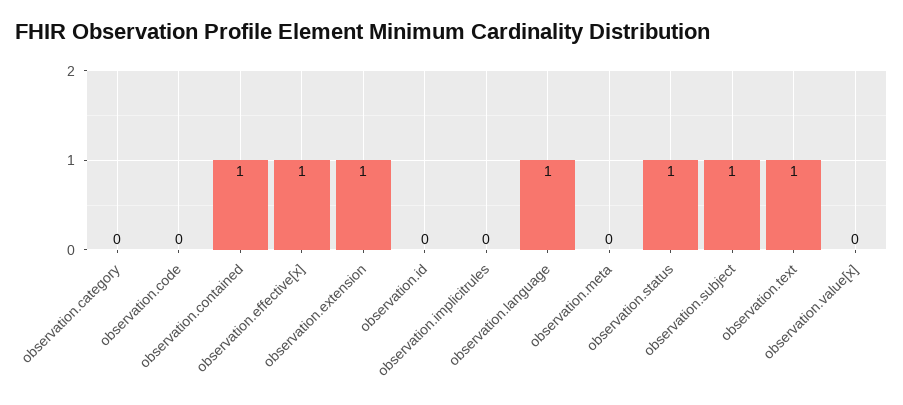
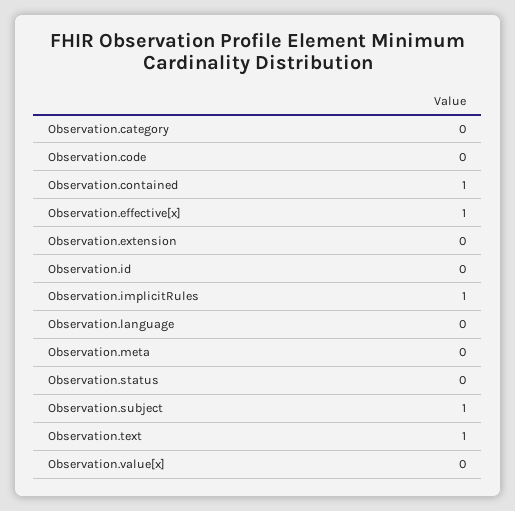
observation.extension: 1 -> 0
observation.implicitrules: 0 -> 1
observation.language: 1 -> 0
observation.status: 1 -> 0

